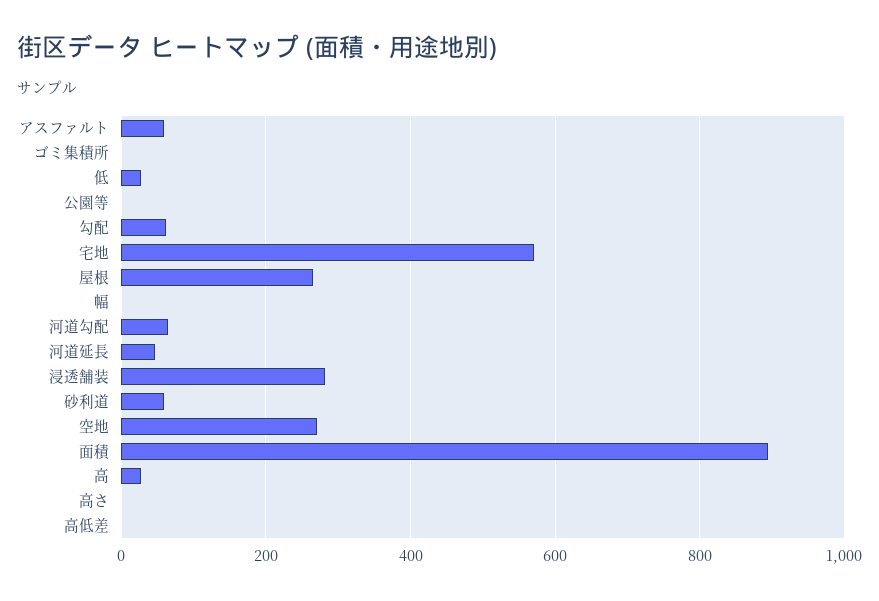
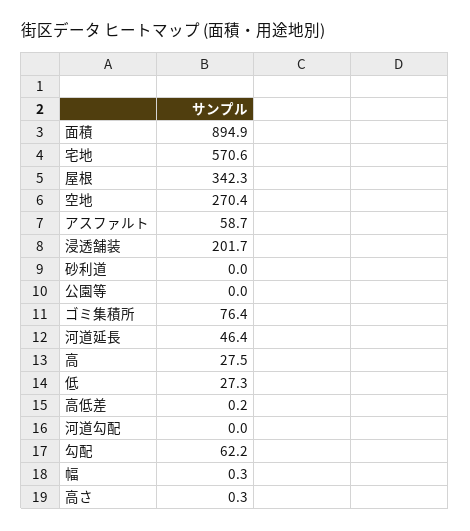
ゴミ集積所: 0 -> 76.4
屋根: 260 -> 342.3
河道勾配: 60 -> 0
浸透舗装: 280 -> 201.7
砂利道: 60 -> 0

